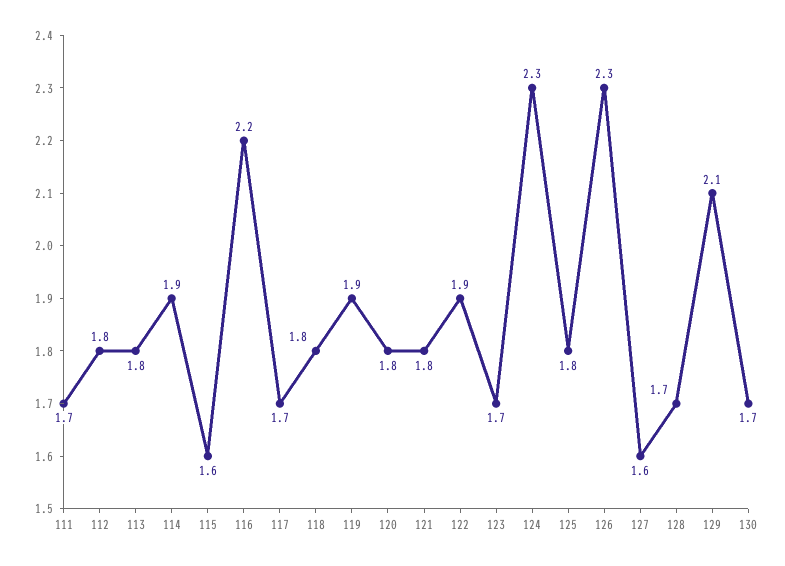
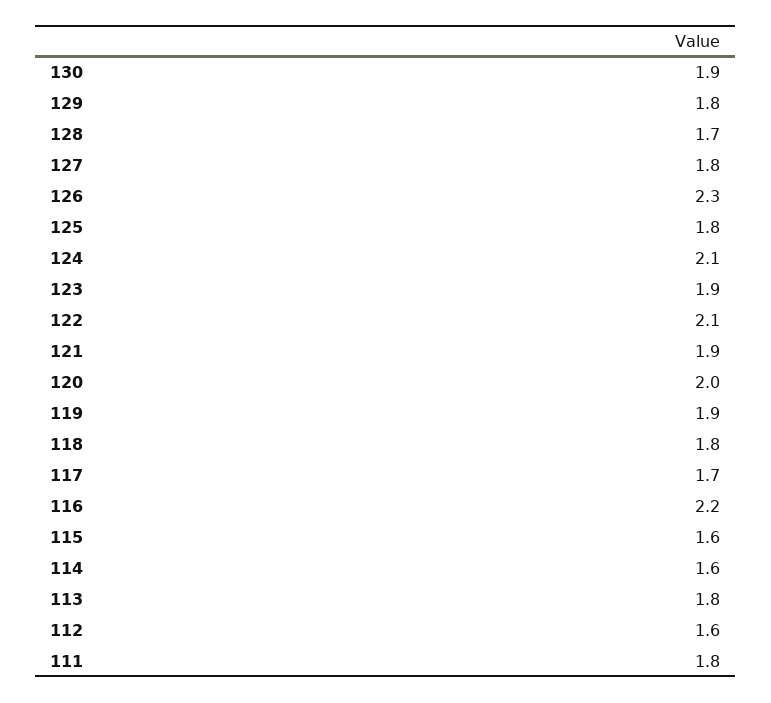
111: 1.7 -> 1.8
112: 1.8 -> 1.6
114: 1.9 -> 1.6
120: 1.8 -> 2
121: 1.8 -> 1.9
122: 1.9 -> 2.1
123: 1.7 -> 1.9
124: 2.3 -> 2.1
127: 1.6 -> 1.8
129: 2.1 -> 1.8
130: 1.7 -> 1.9

